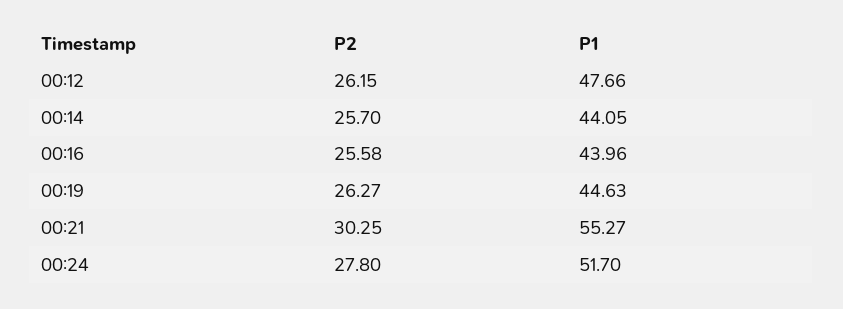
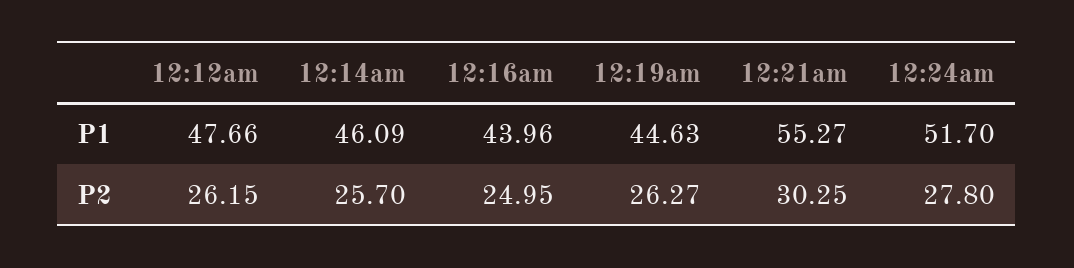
P1, 00:14: 44.05 -> 46.09
P2, 00:16: 25.58 -> 24.95

